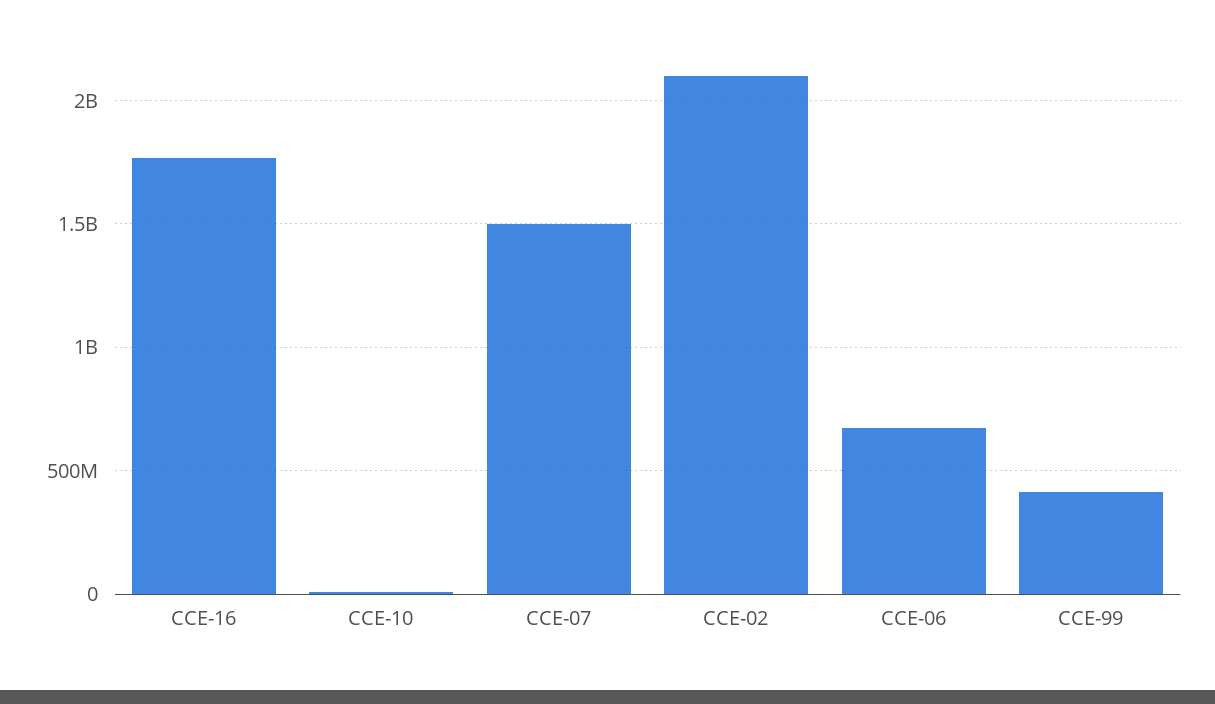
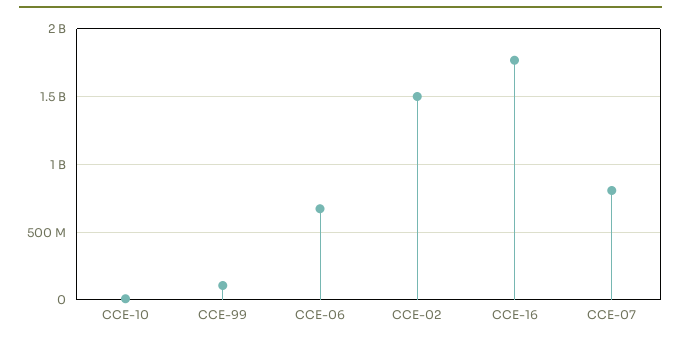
CCE-07: 1500000000 -> 800000000
CCE-02: 2100000000 -> 1500000000
CCE-99: 400000000 -> 100000000

